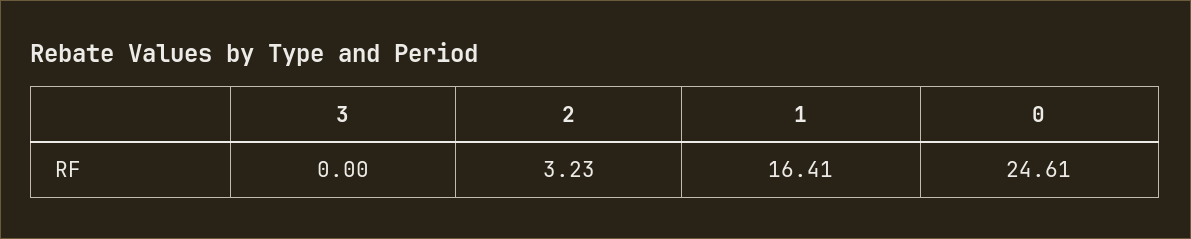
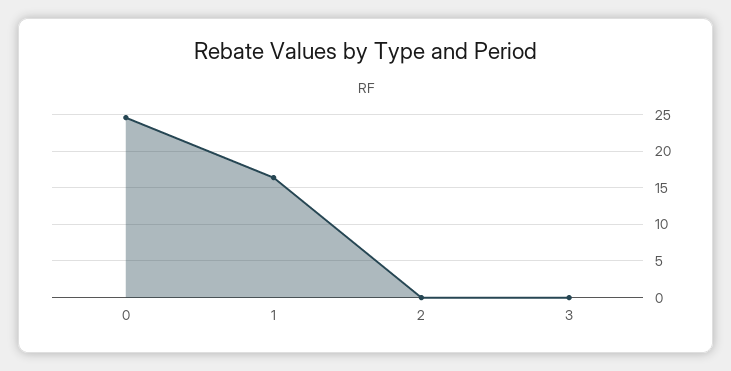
2: 3.23 -> 0

